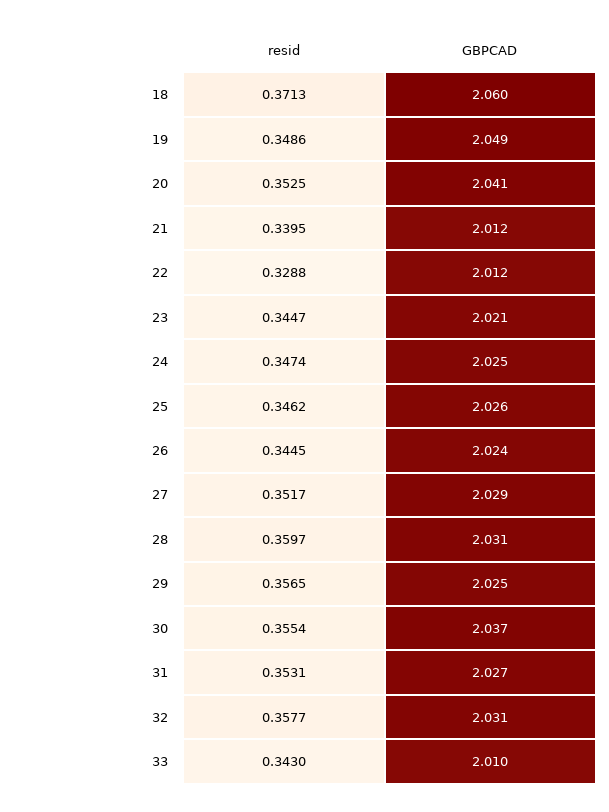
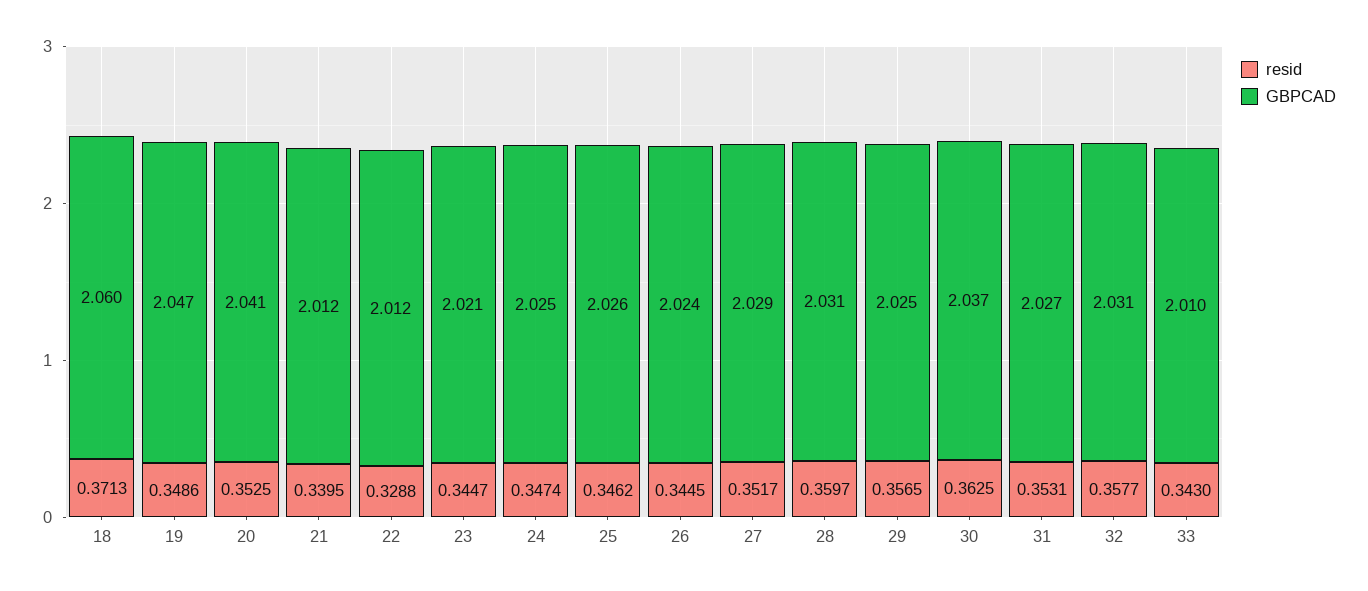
GBPCAD, 19: 2.049 -> 2.047
resid, 30: 0.3554 -> 0.3625

